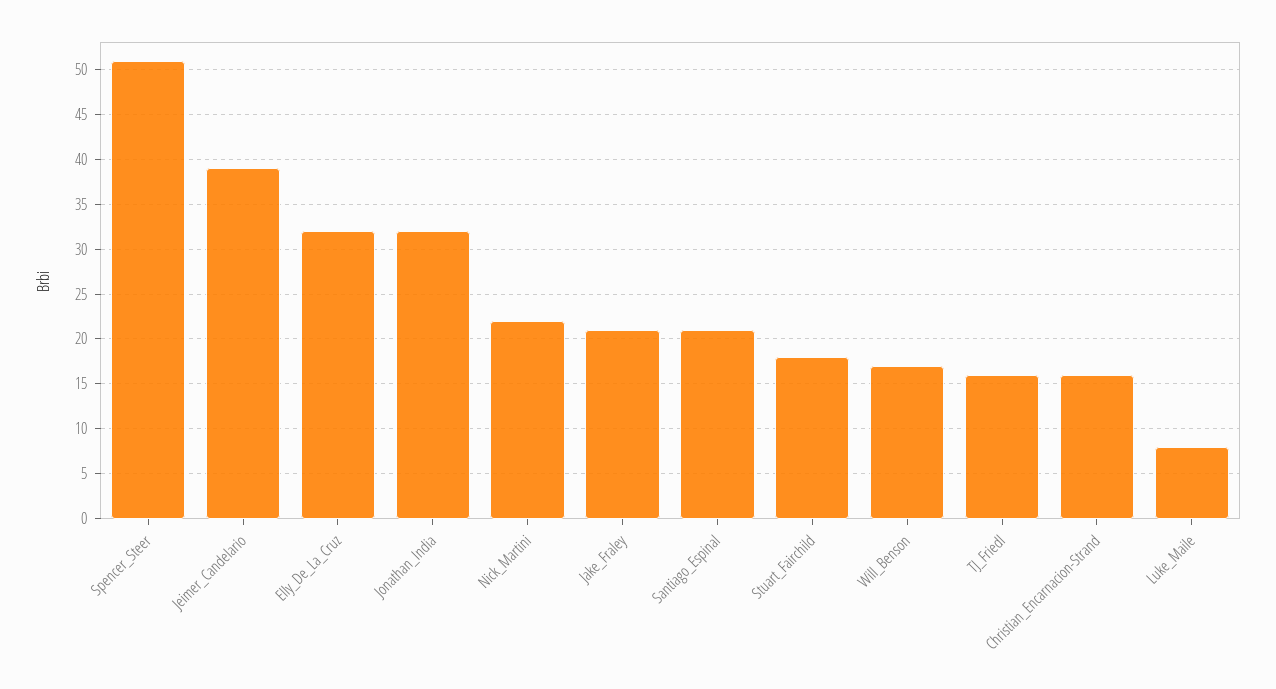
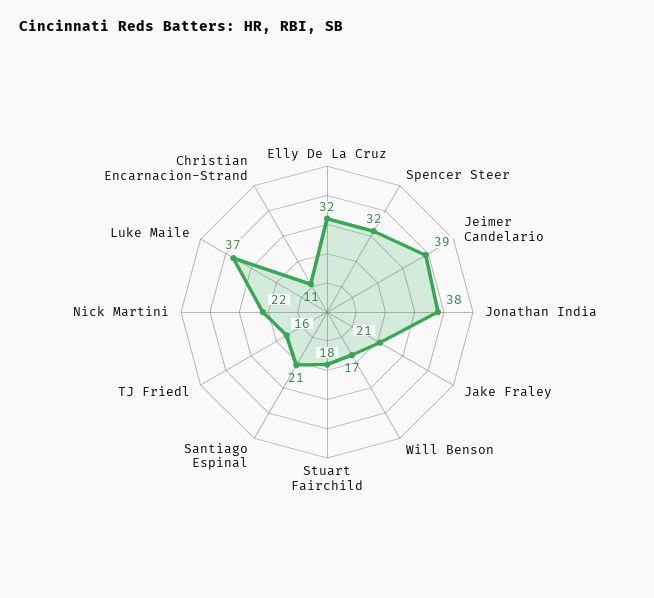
Spencer_Steer: 51 -> 32
Jonathan_India: 32 -> 38
Christian_Encarnacion-Strand: 16 -> 11
Luke_Maile: 8 -> 37

